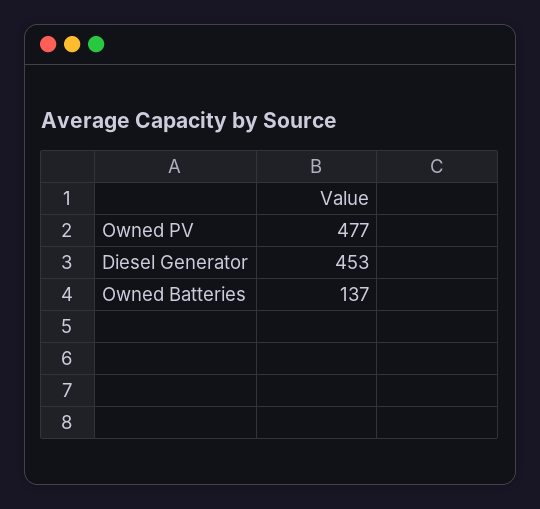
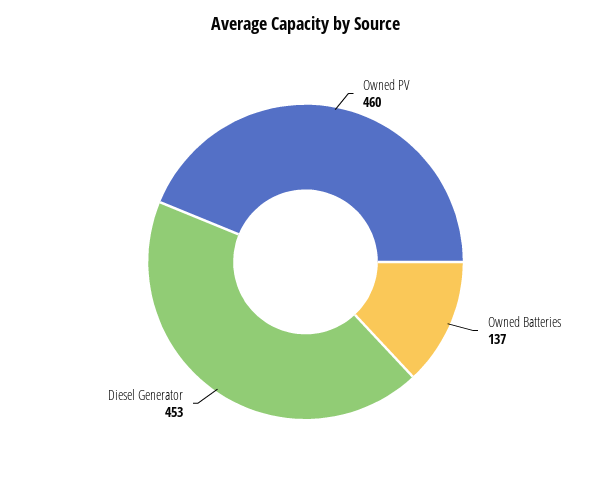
Owned PV: 477 -> 460

